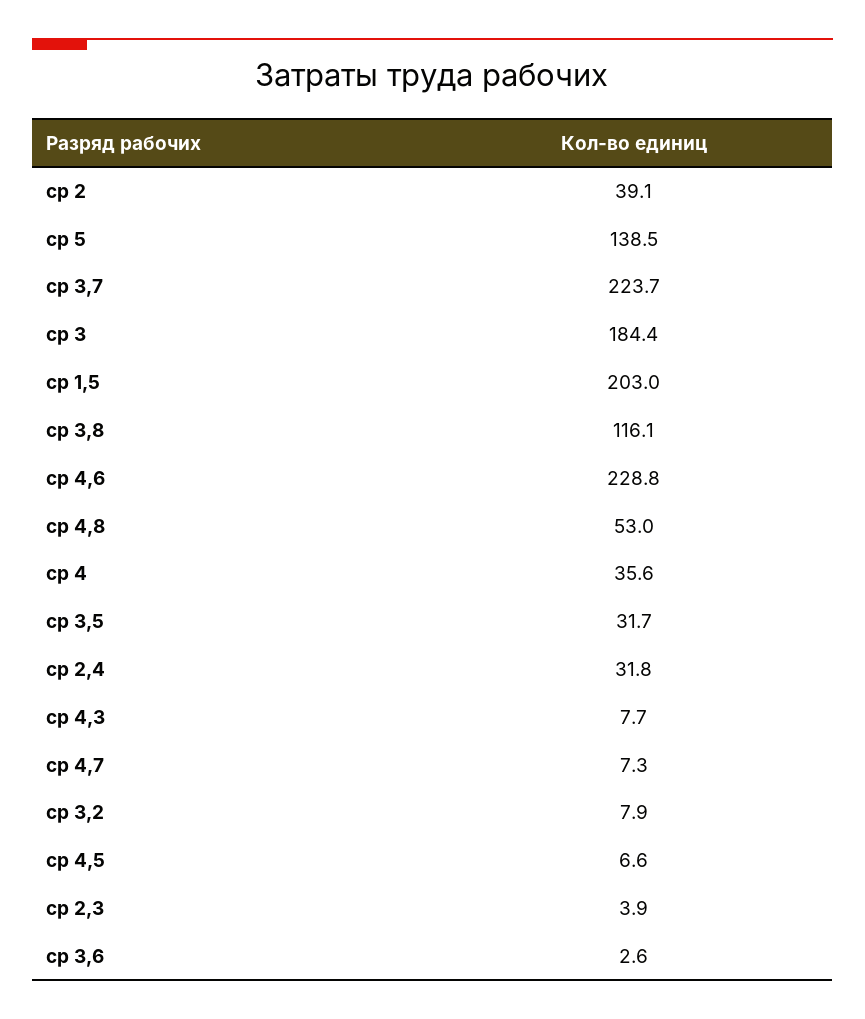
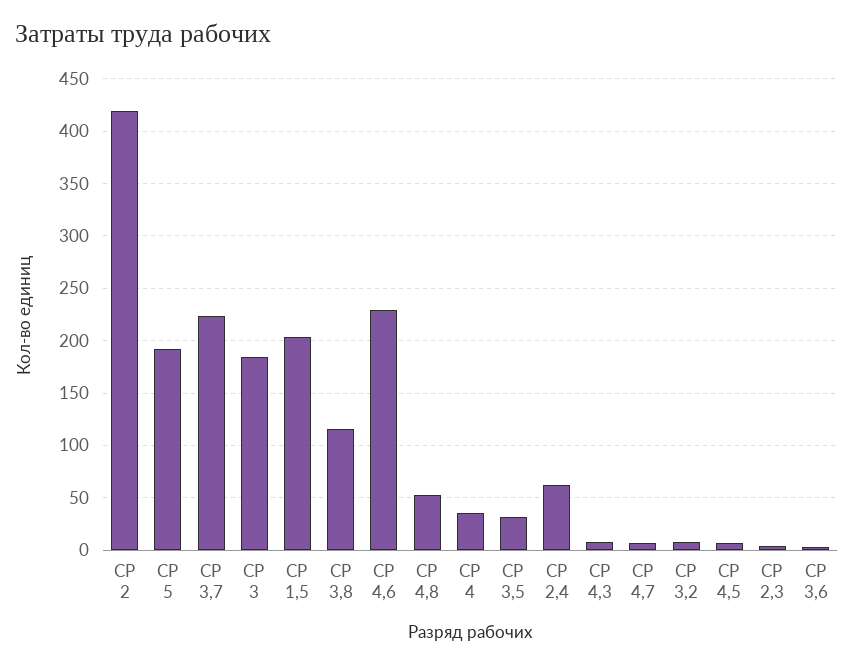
ср 2: 39.1 -> 420
ср 5: 138.5 -> 190
ср 2,4: 31.8 -> 60

